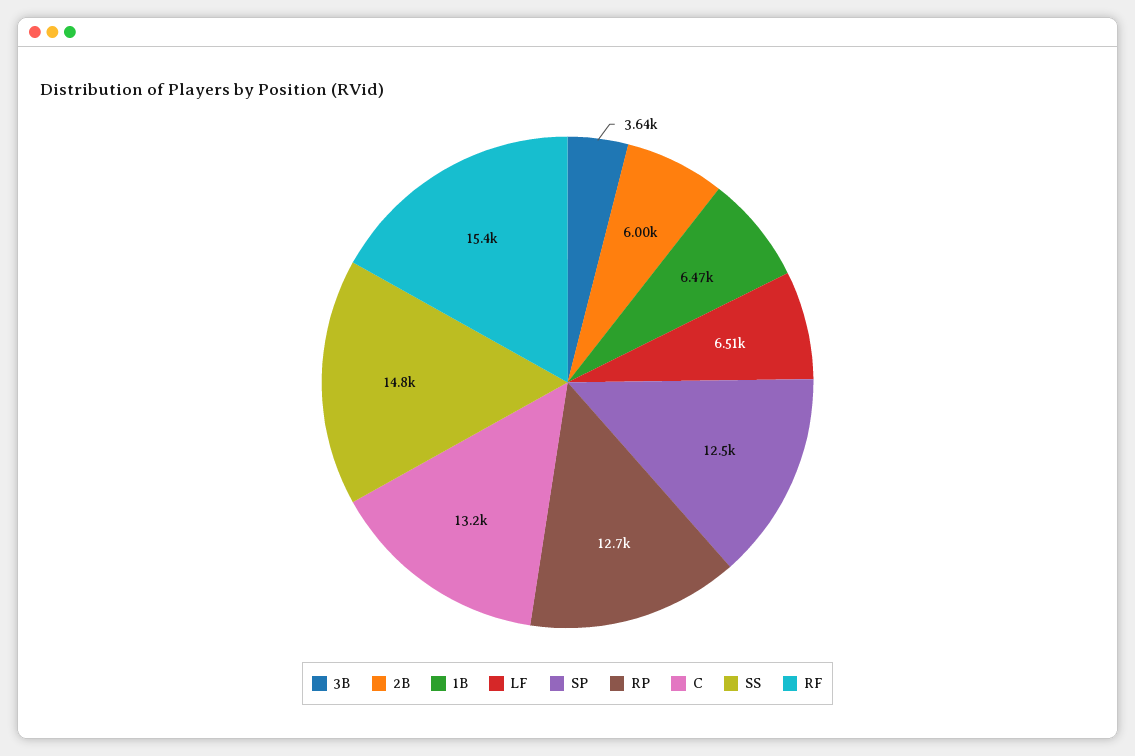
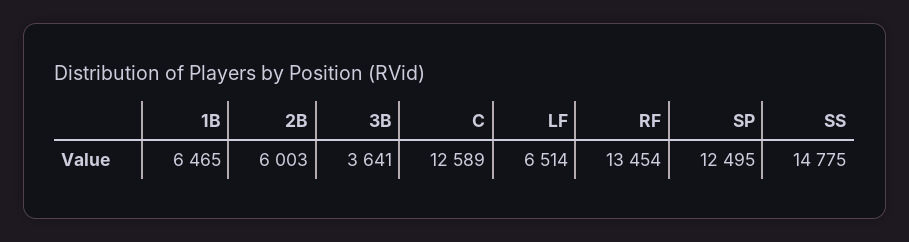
RP: 12700 -> none
C: 13200 -> 12589
RF: 15400 -> 13454

